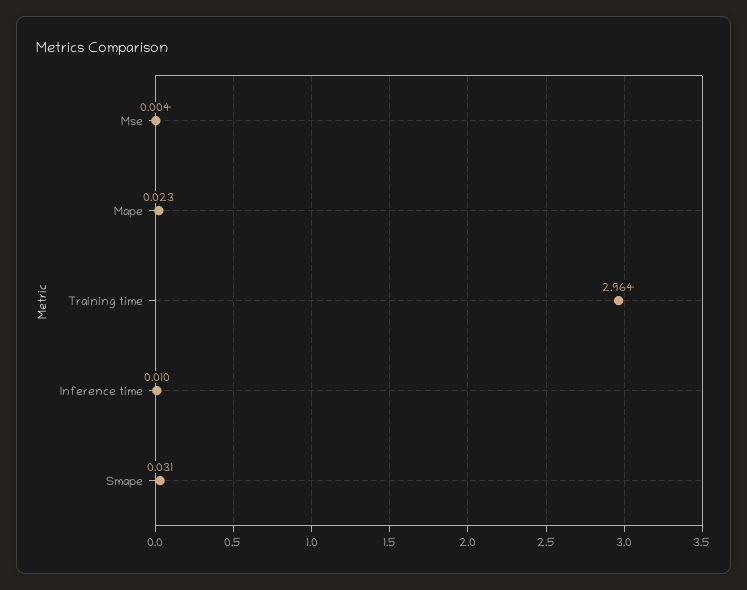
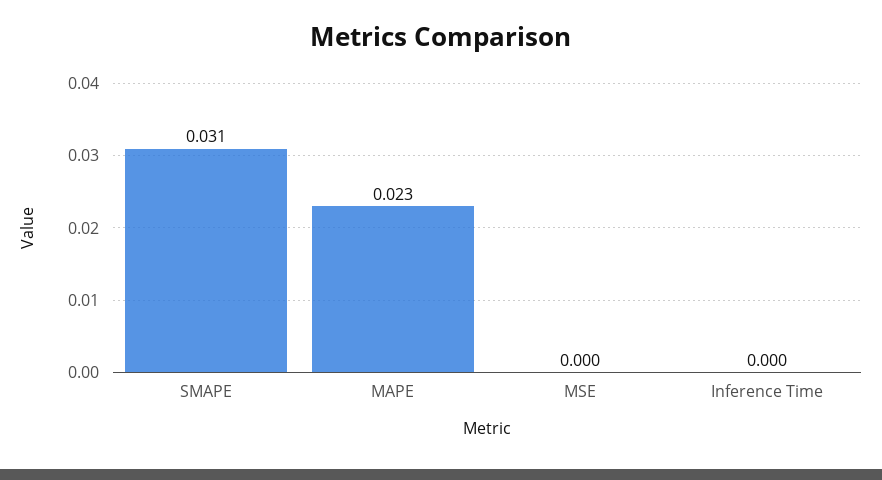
Mse: 0.004 -> 0
Training time: 2.964 -> none
Inference time: 0.01 -> 0

